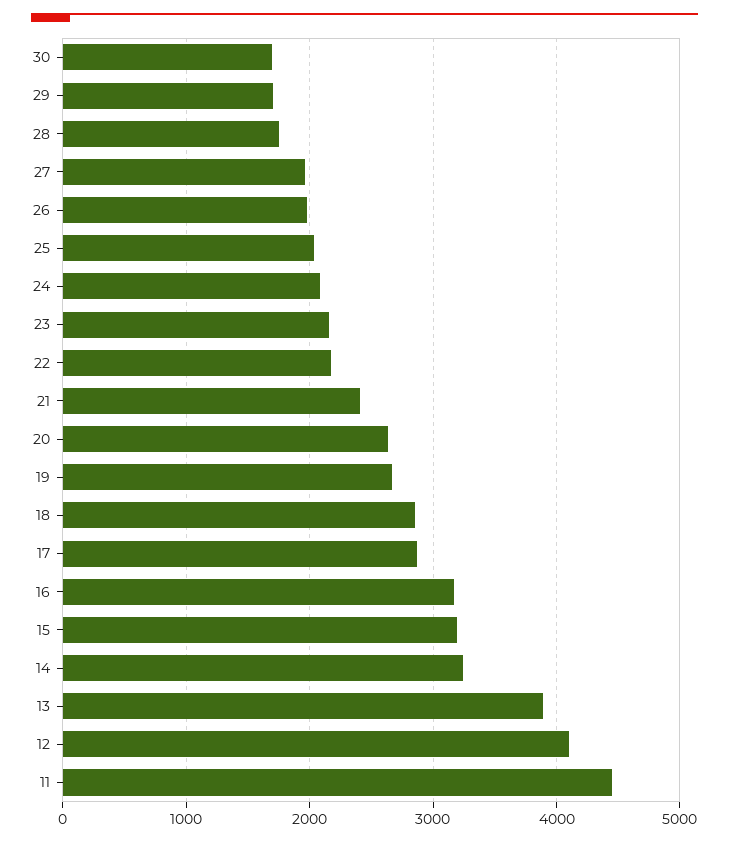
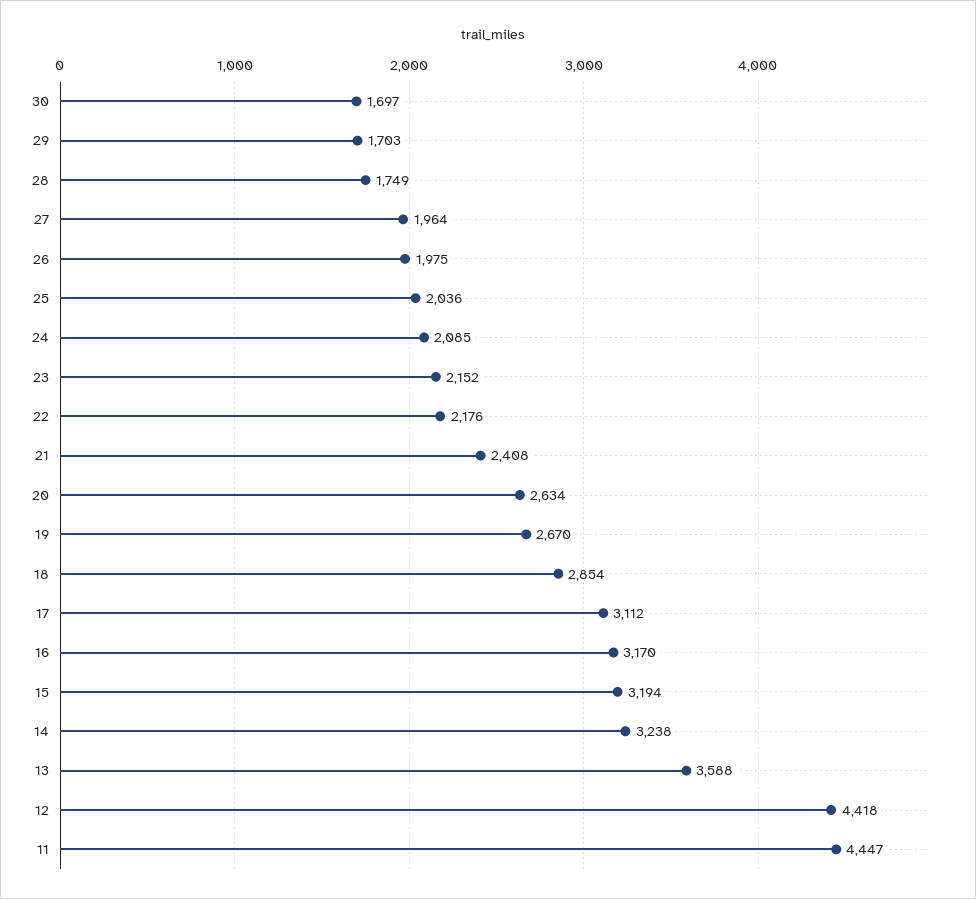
17: 2900 -> 3112
13: 3900 -> 3588
12: 4100 -> 4418

